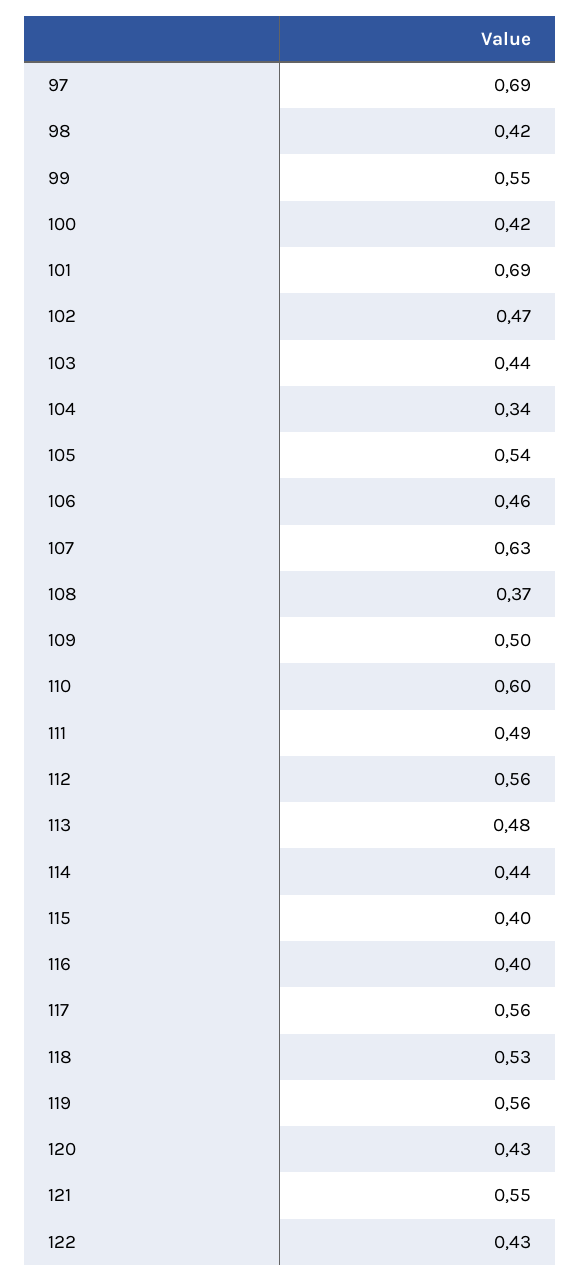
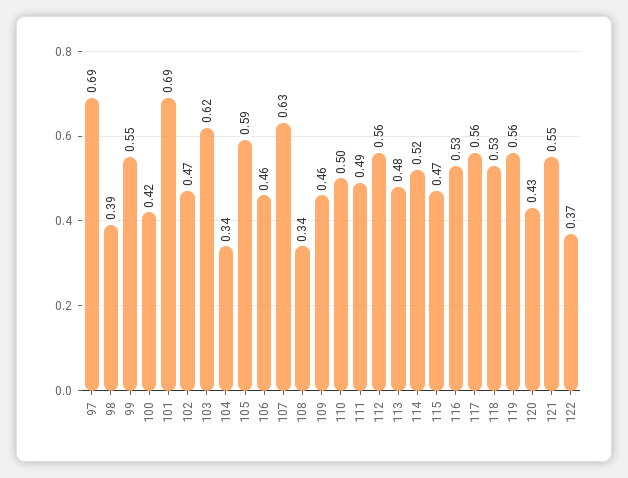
98: 0.42 -> 0.39
103: 0.44 -> 0.62
105: 0.54 -> 0.59
108: 0.37 -> 0.34
109: 0.5 -> 0.46
110: 0.6 -> 0.5
114: 0.44 -> 0.52
115: 0.4 -> 0.47
116: 0.4 -> 0.53
122: 0.43 -> 0.37

